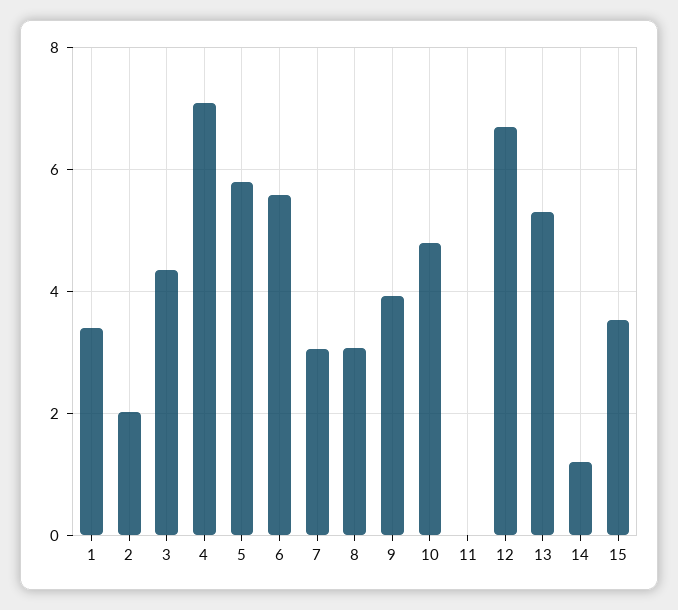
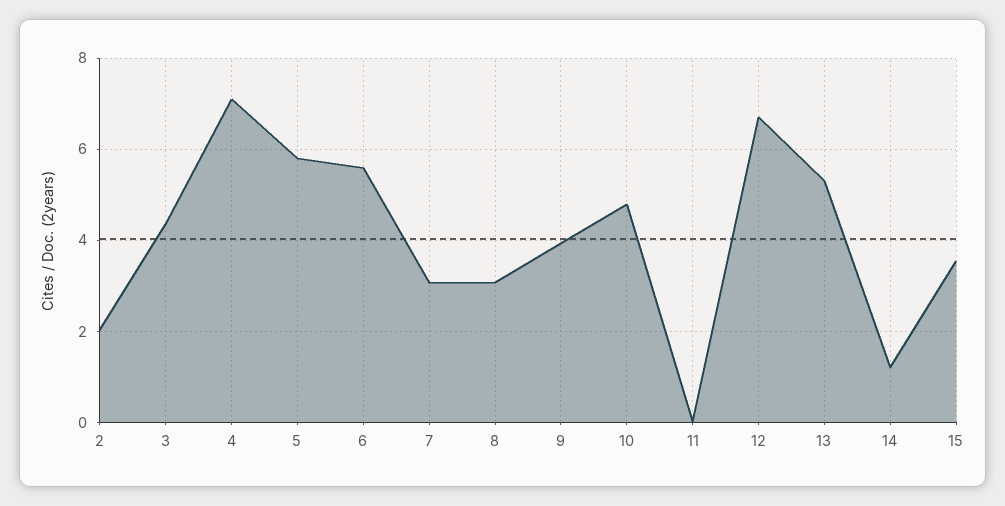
1: 3.4 -> none

